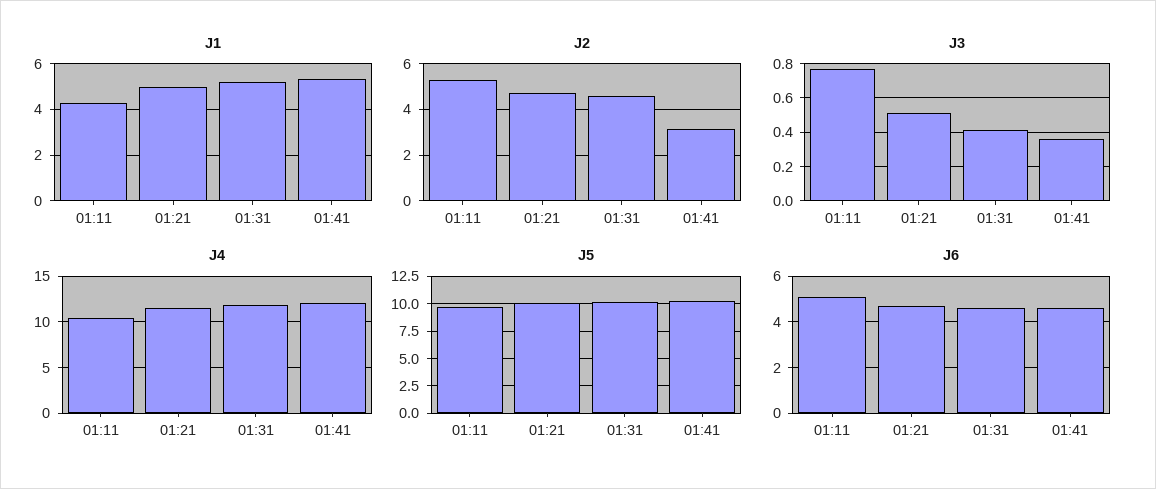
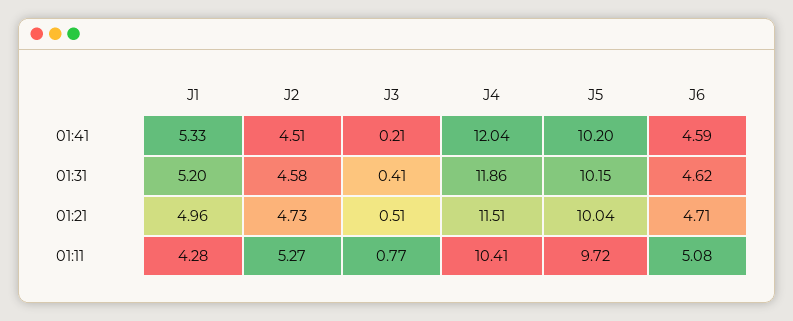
J2, 01:41: 3 -> 4.51
J3, 01:41: 0.35 -> 0.21

